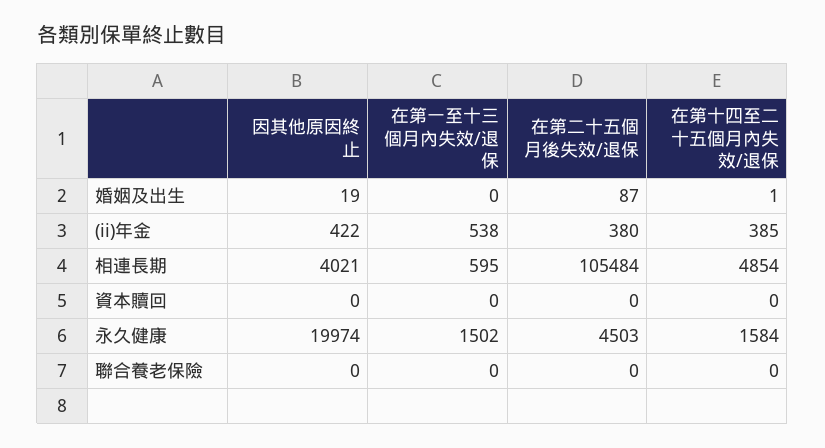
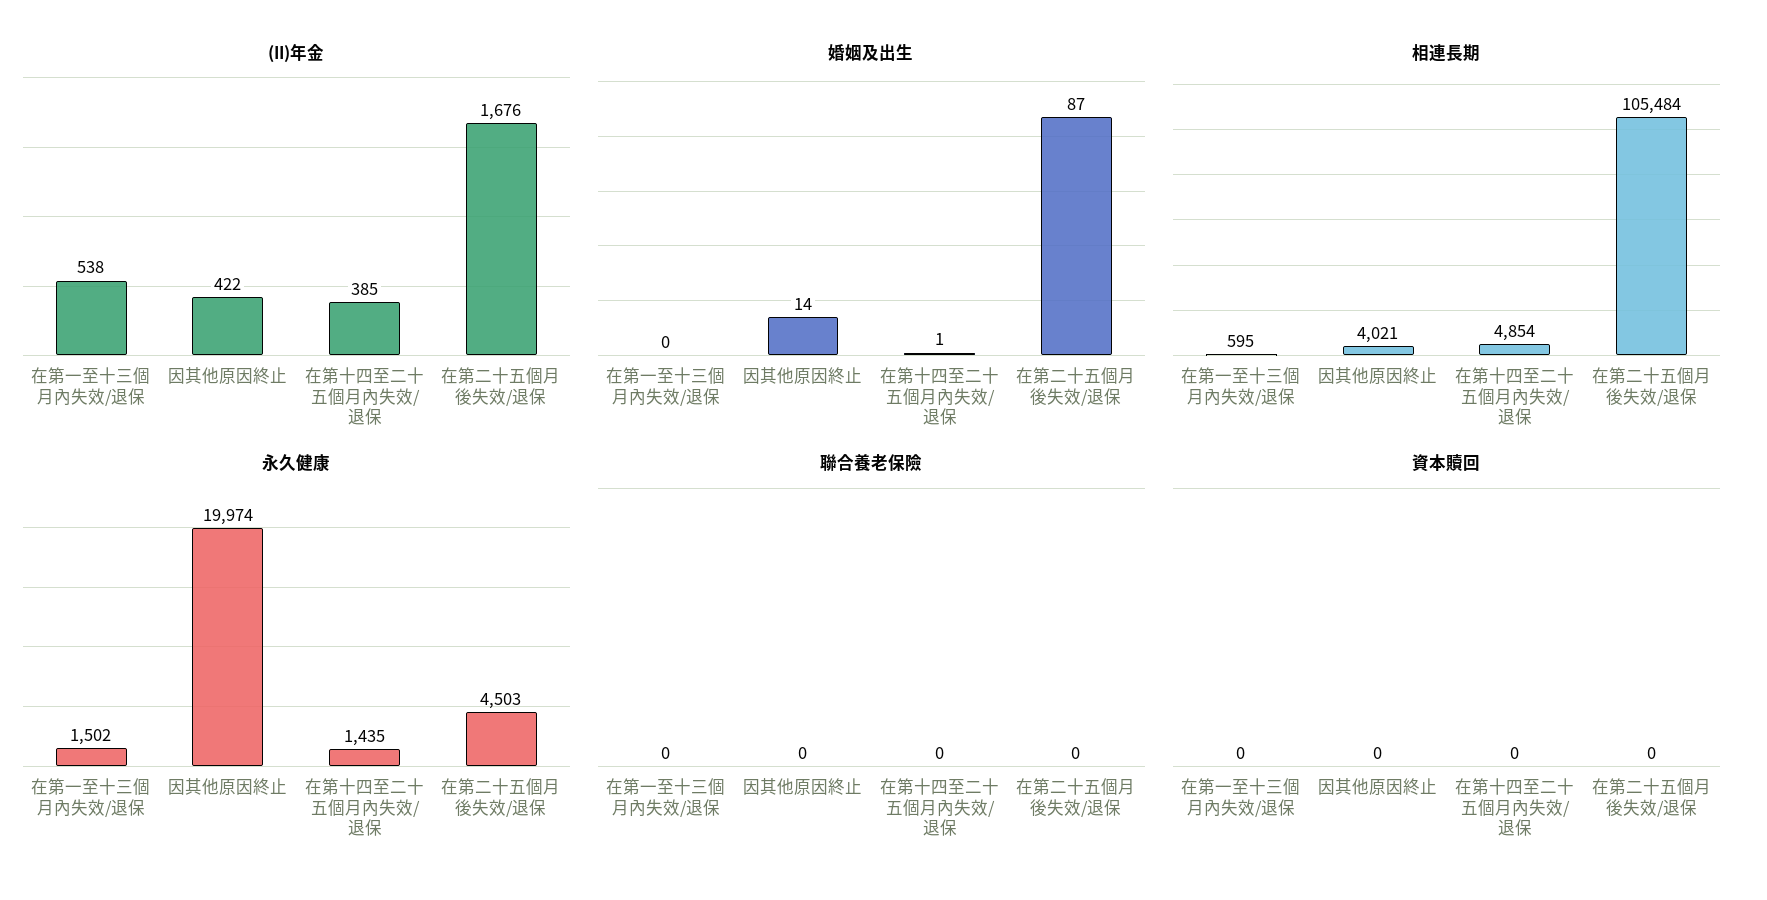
婚姻及出生, 因其他原因終止: 19 -> 14
(ii)年金, 在第二十五個月後失效/退保: 380 -> 1676
永久健康, 在第十四至二十五個月內失效/退保: 1584 -> 1435

